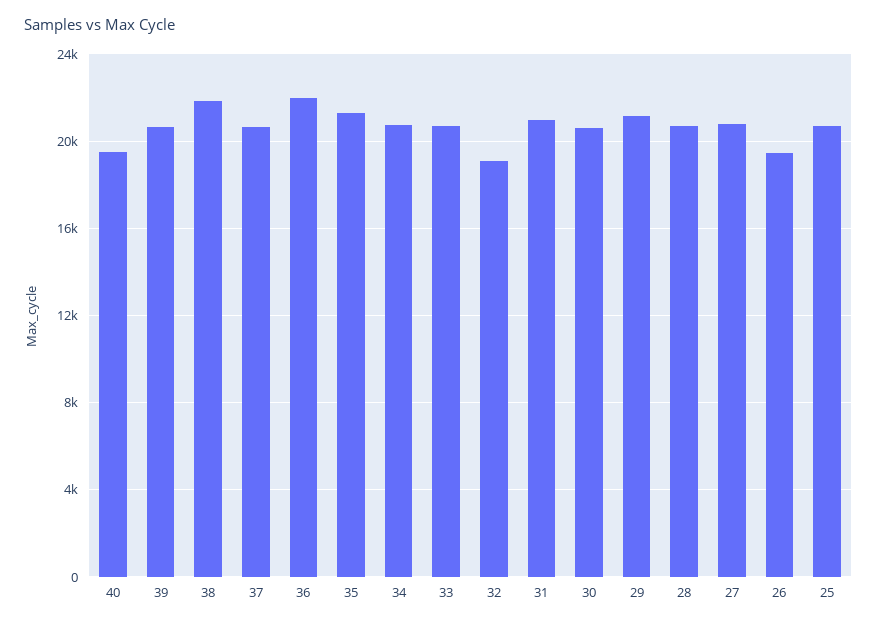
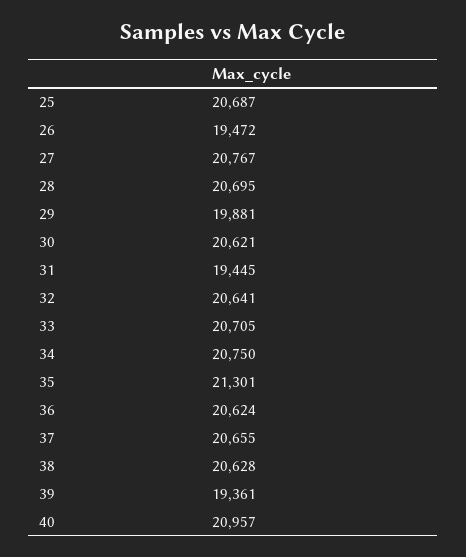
40: 19500 -> 20957
39: 20500 -> 19361
38: 22000 -> 20628
36: 22000 -> 20624
32: 19000 -> 20641
31: 21000 -> 19445
29: 21000 -> 19881

